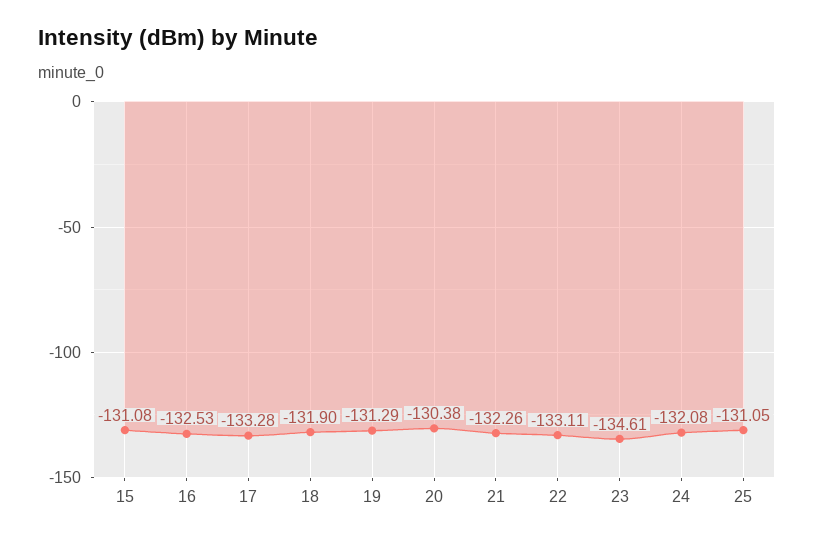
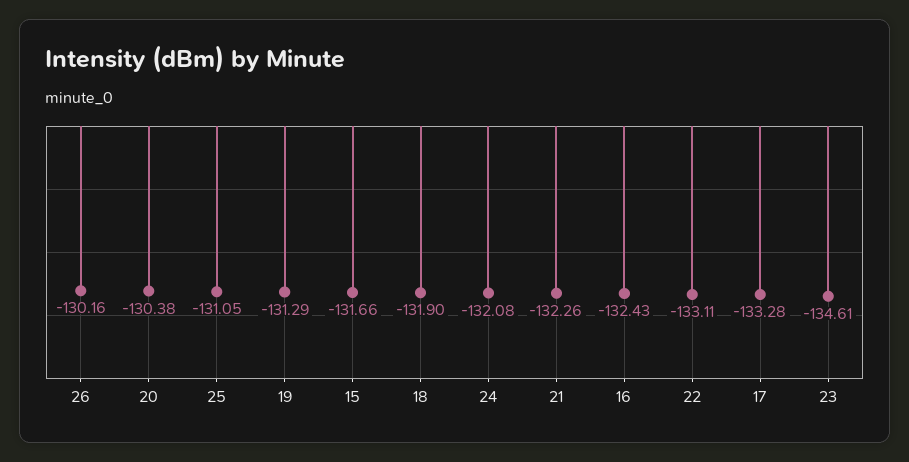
15: -131.08 -> -131.66
16: -132.53 -> -132.43
26: none -> -130.16

